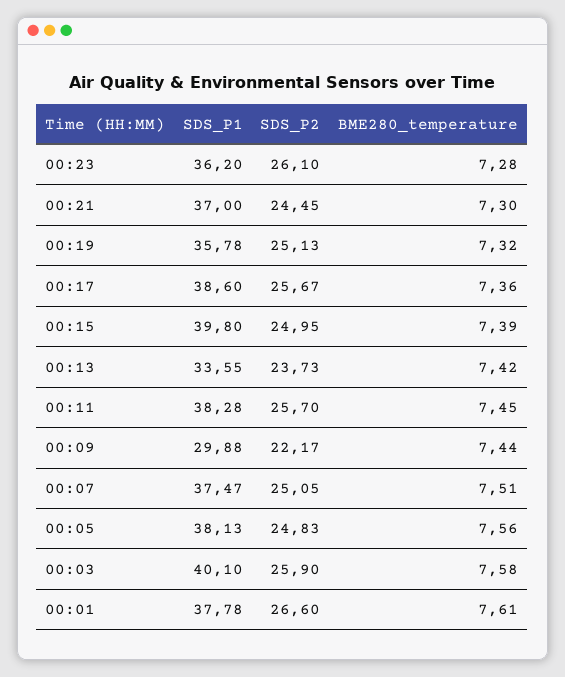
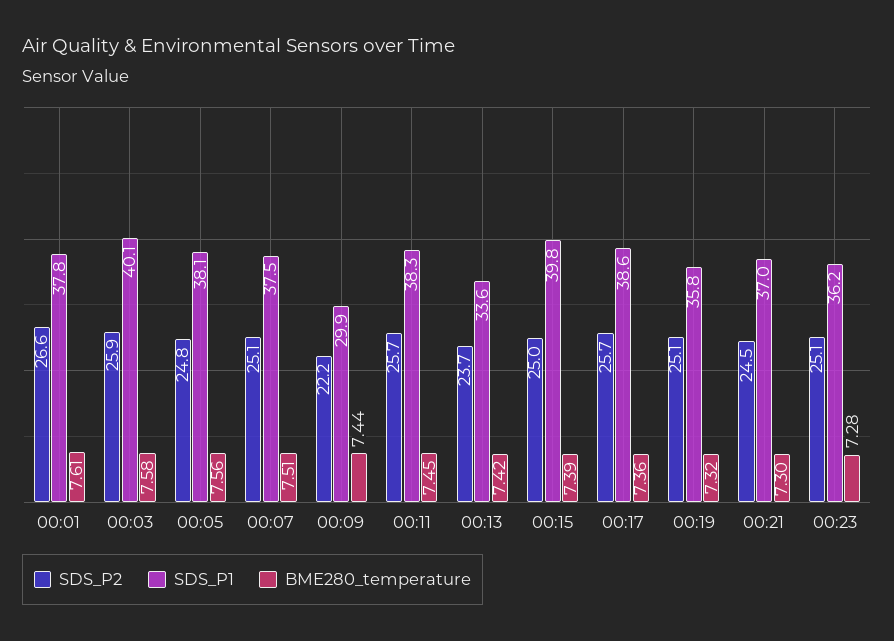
SDS_P2, 00:23: 26.1 -> 25.1

